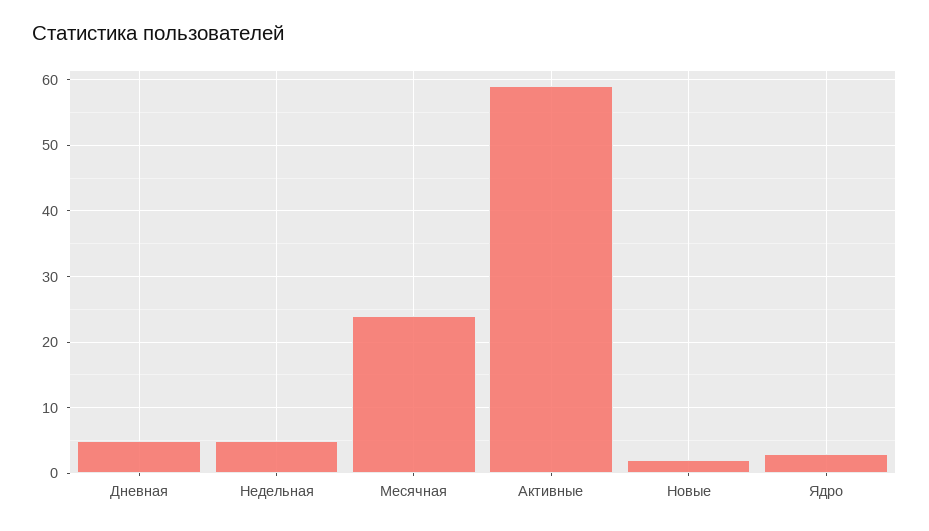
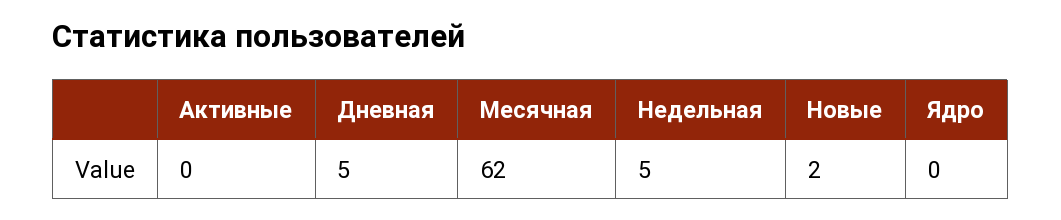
Месячная: 24 -> 62
Активные: 59 -> 0
Ядро: 3 -> 0

